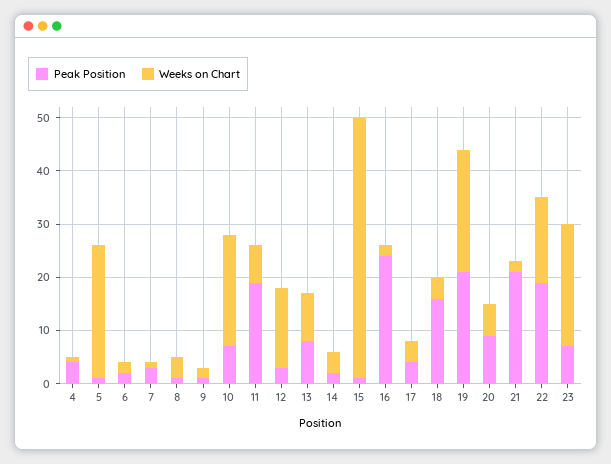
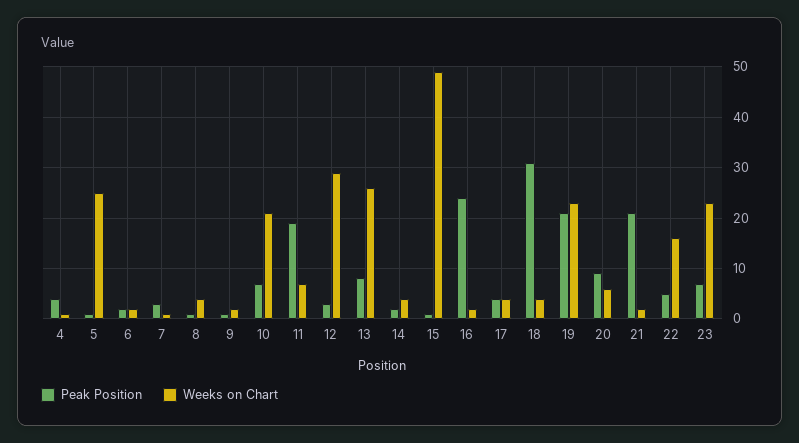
Weeks on Chart, 12: 15 -> 30
Weeks on Chart, 13: 10 -> 25
Peak Position, 18: 15 -> 30
Peak Position, 22: 20 -> 5

